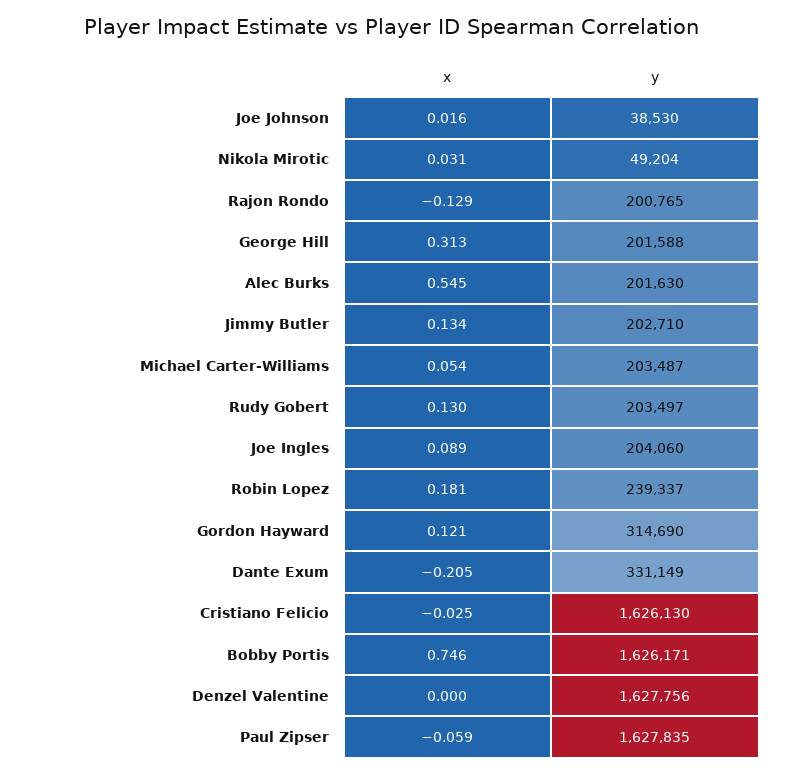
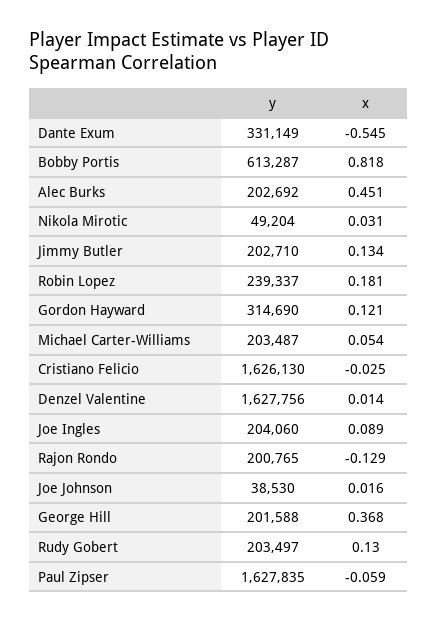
x, George Hill: 0.313 -> 0.368
x, Alec Burks: 0.545 -> 0.451
y, Alec Burks: 201630 -> 202692
x, Dante Exum: -0.205 -> -0.545
x, Bobby Portis: 0.746 -> 0.818
y, Bobby Portis: 1626171 -> 613287
x, Denzel Valentine: 0 -> 0.014

